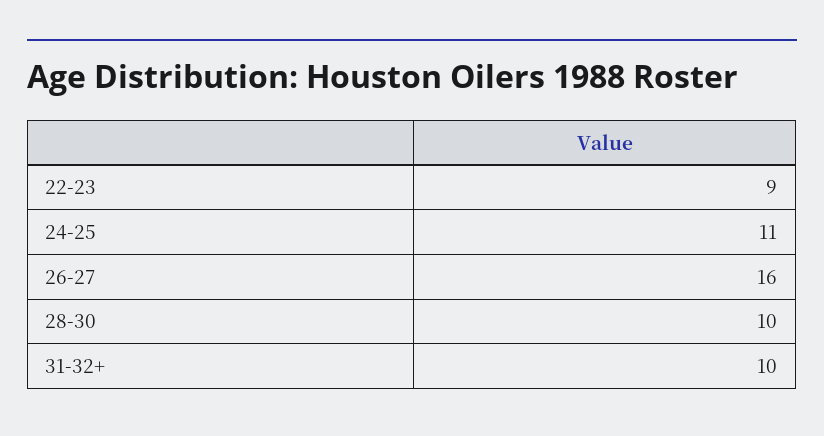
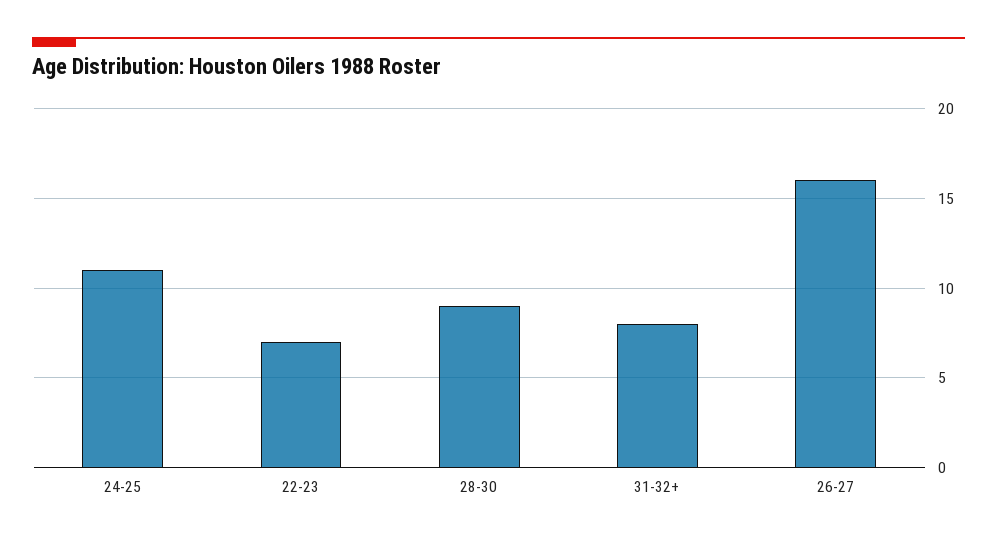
22-23: 9 -> 7
28-30: 10 -> 9
31-32+: 10 -> 8

